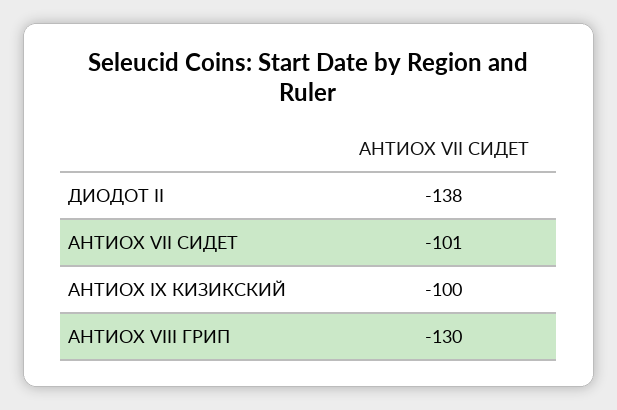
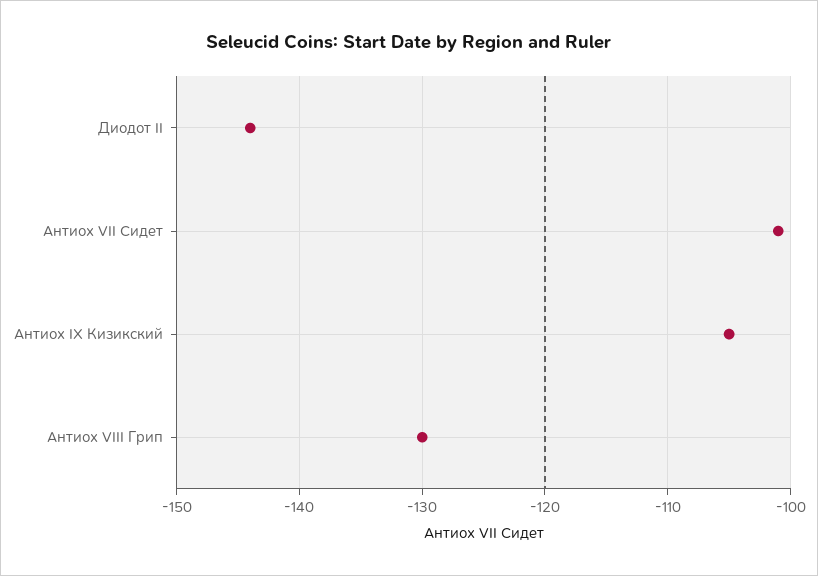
ДИОДОТ II: -138 -> -144
АНТИОХ IX КИЗИКСКИЙ: -100 -> -105

